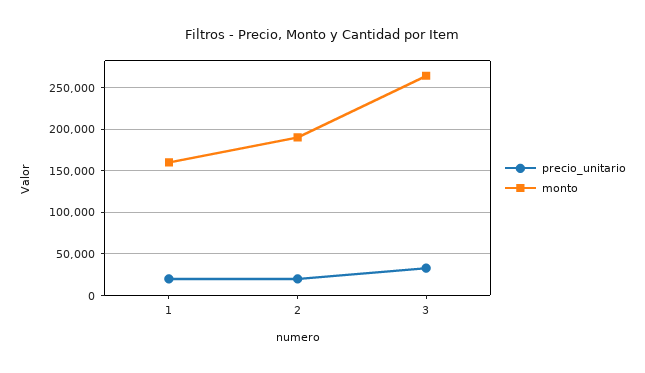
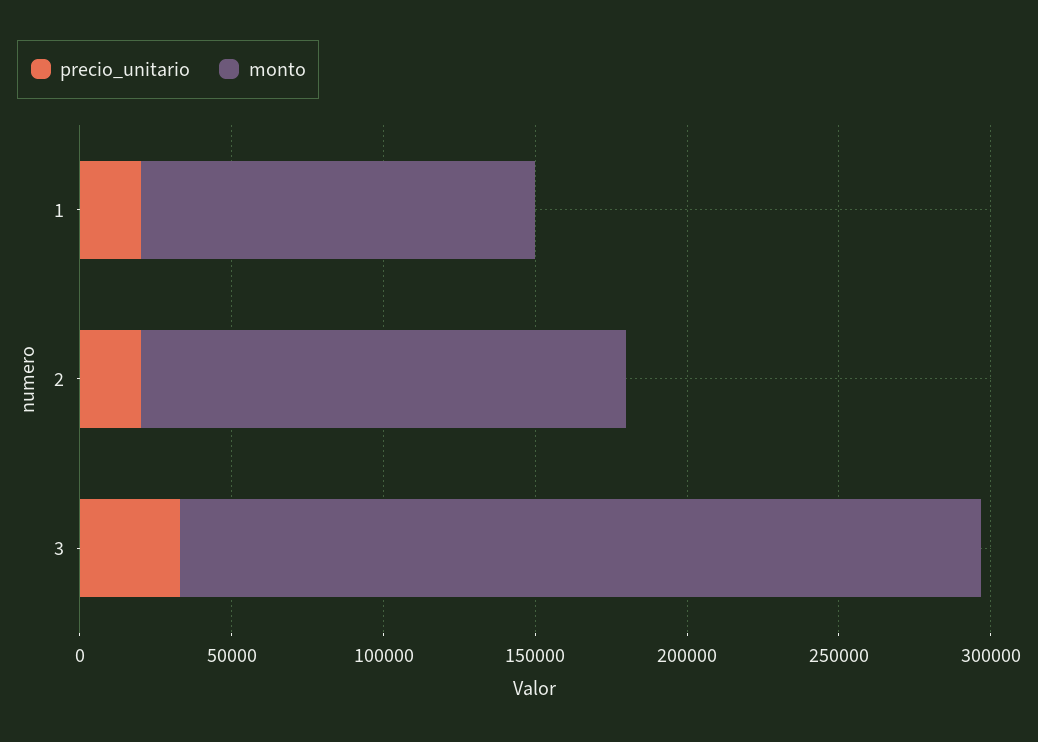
monto, 1: 160000 -> 130000
monto, 2: 190000 -> 160000

